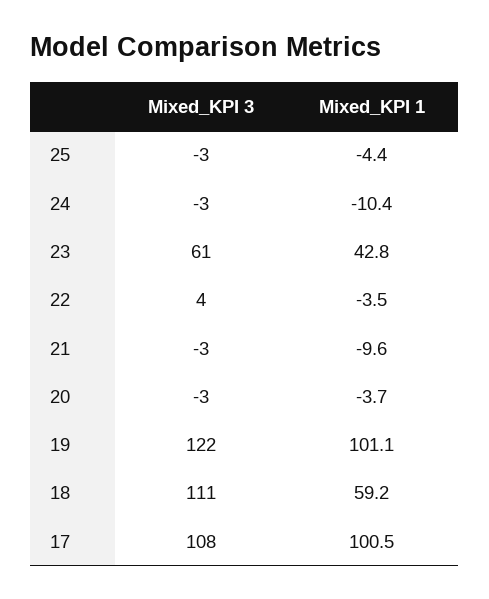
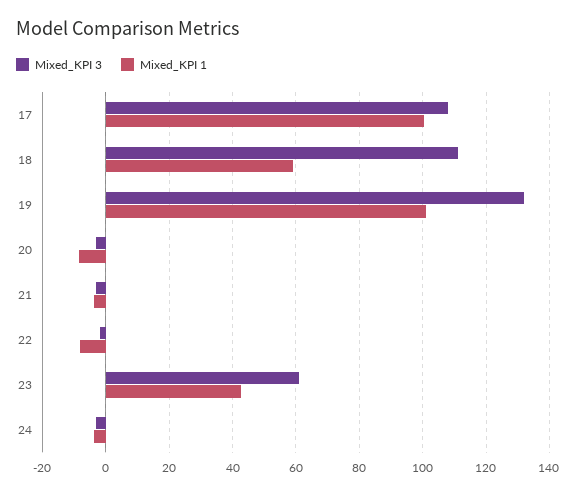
Mixed_KPI 3, 25: -3 -> none
Mixed_KPI 1, 25: -4.4 -> none
Mixed_KPI 1, 24: -10.4 -> -4
Mixed_KPI 3, 22: 4 -> -2
Mixed_KPI 1, 22: -3.5 -> -8
Mixed_KPI 1, 21: -9.6 -> -4
Mixed_KPI 1, 20: -3.7 -> -8
Mixed_KPI 3, 19: 122 -> 132

